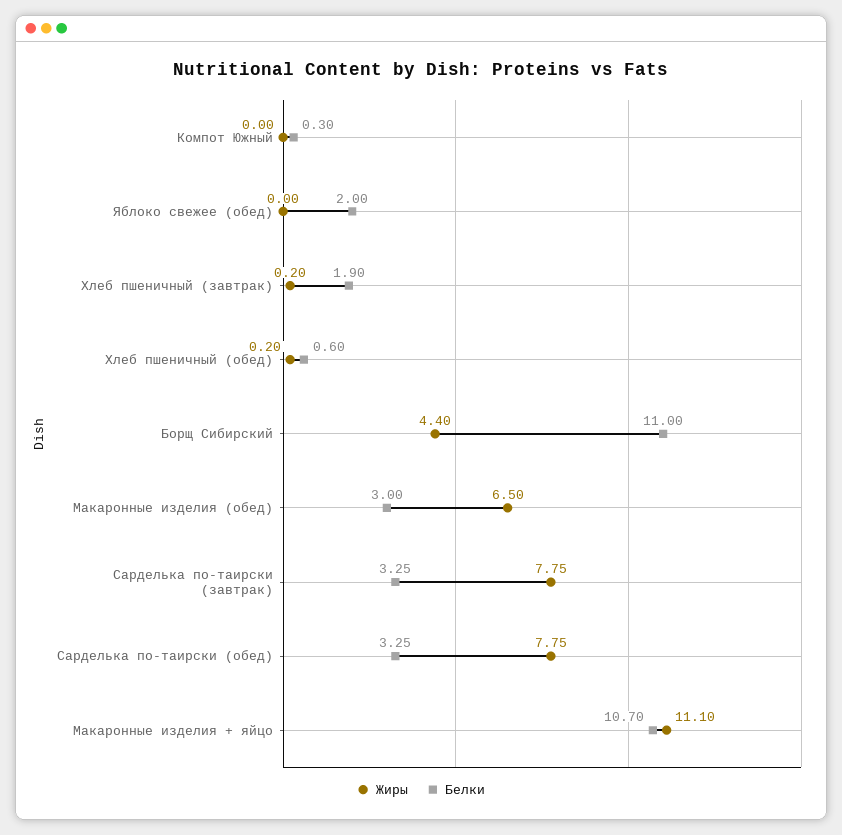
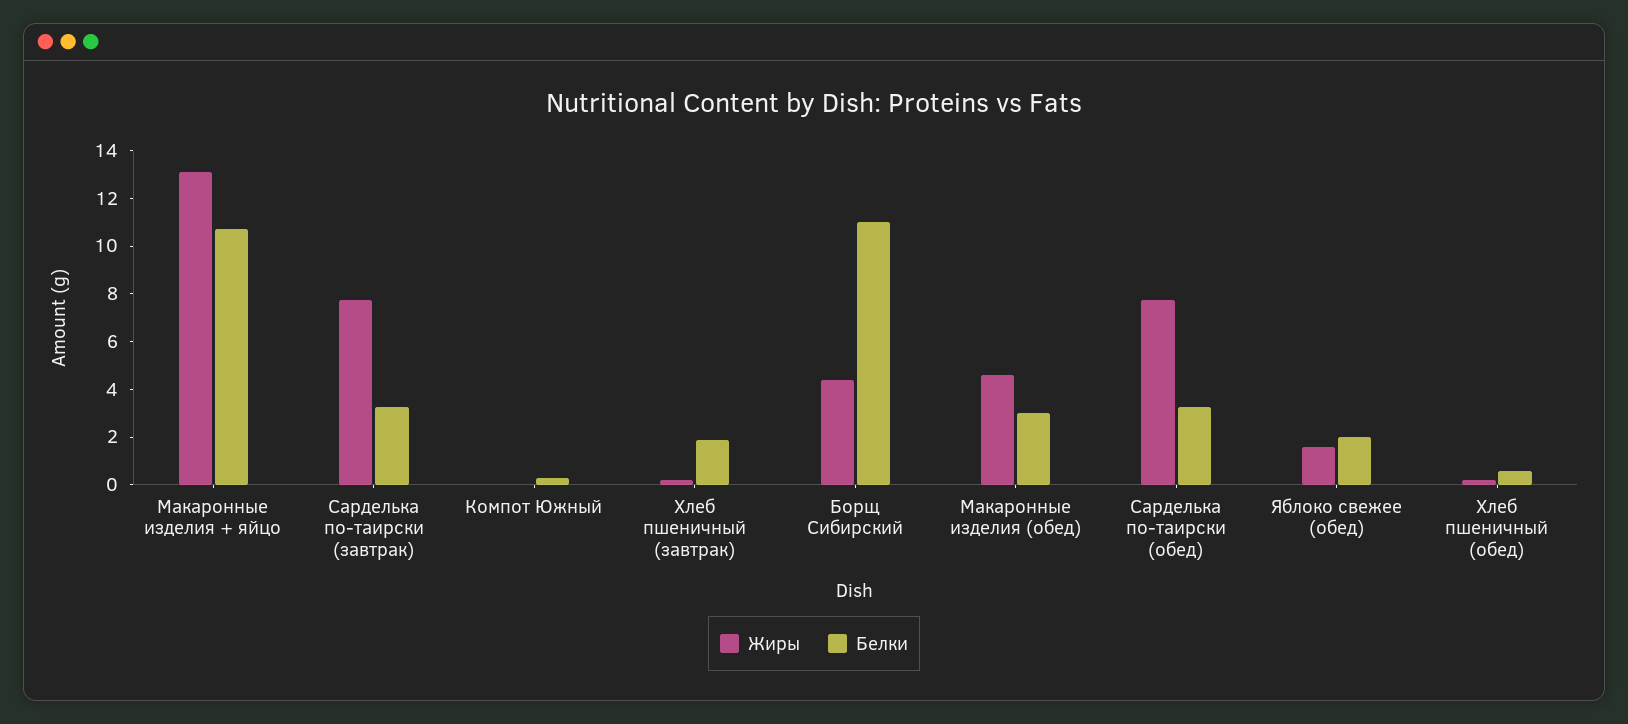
Жиры, Яблоко свежее (обед): 0 -> 1.5
Жиры, Макаронные изделия (обед): 6.5 -> 4.5
Жиры, Макаронные изделия + яйцо: 11.1 -> 13

